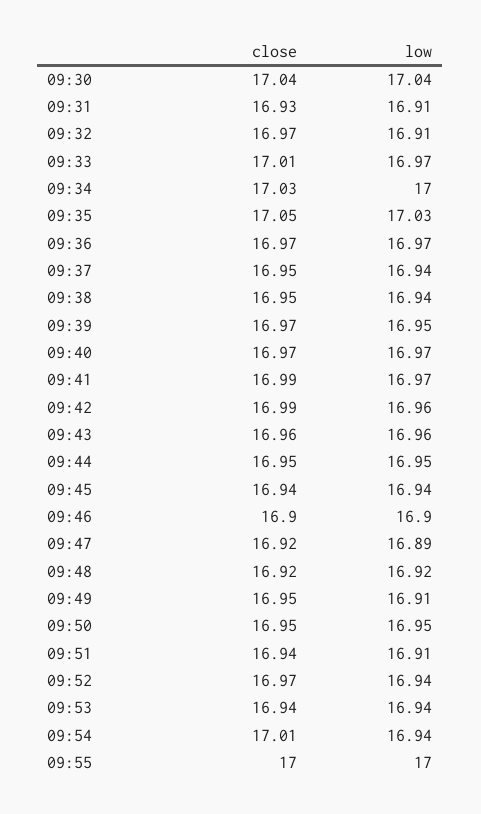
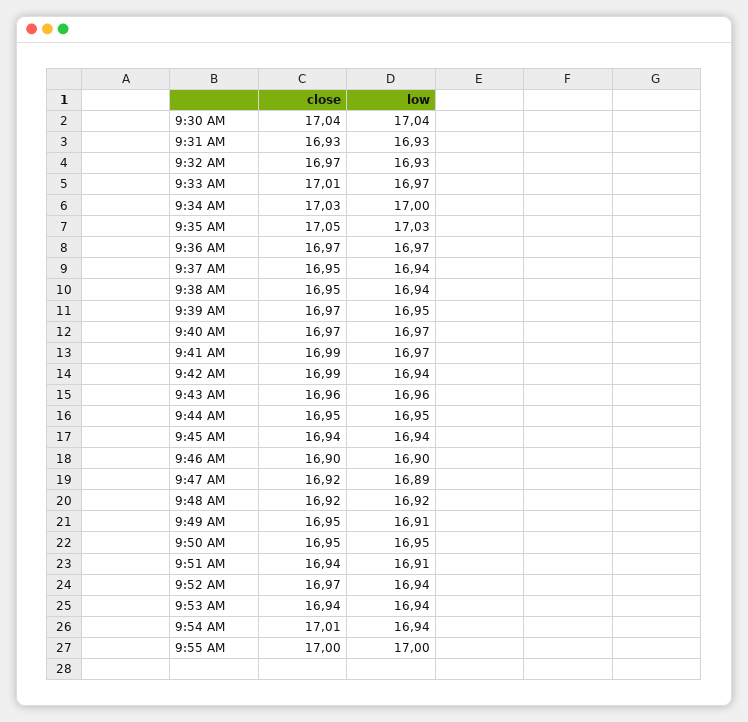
low, 09:31: 16.91 -> 16.93
low, 09:32: 16.91 -> 16.93
low, 09:42: 16.96 -> 16.94

